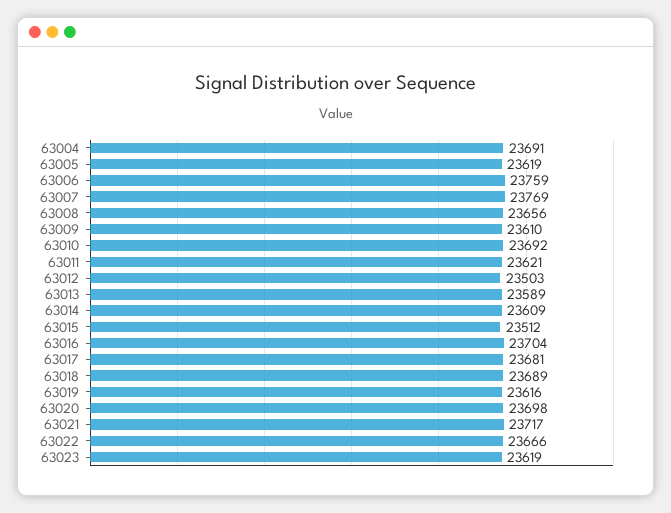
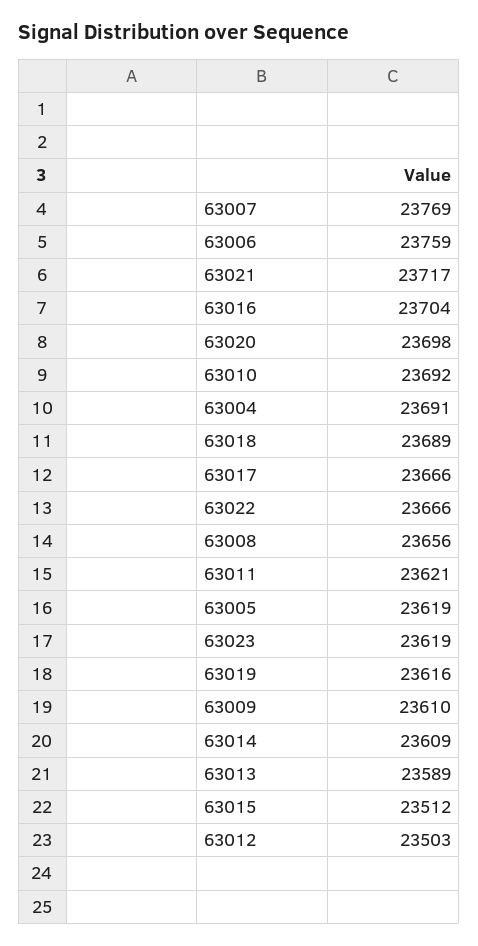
63017: 23681 -> 23666

